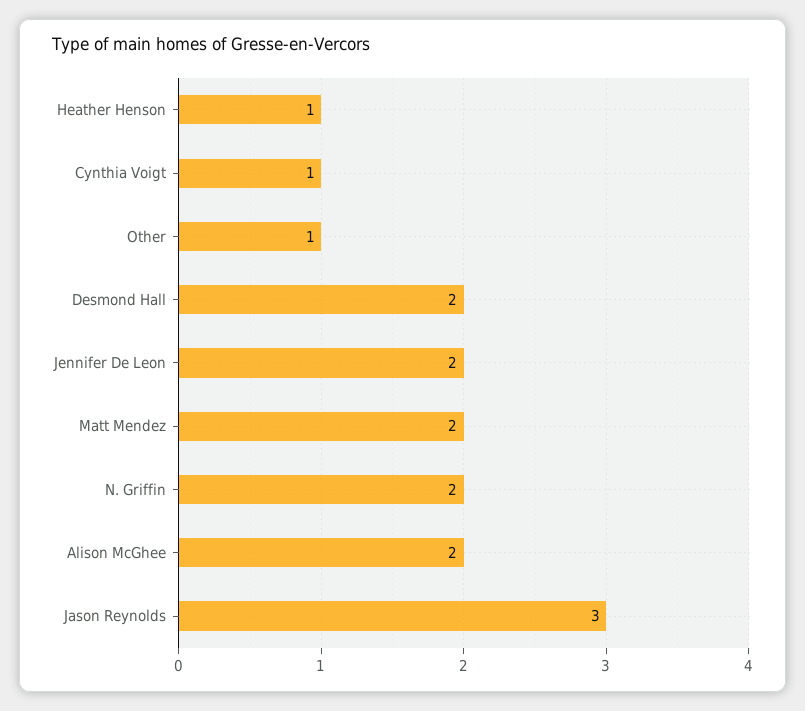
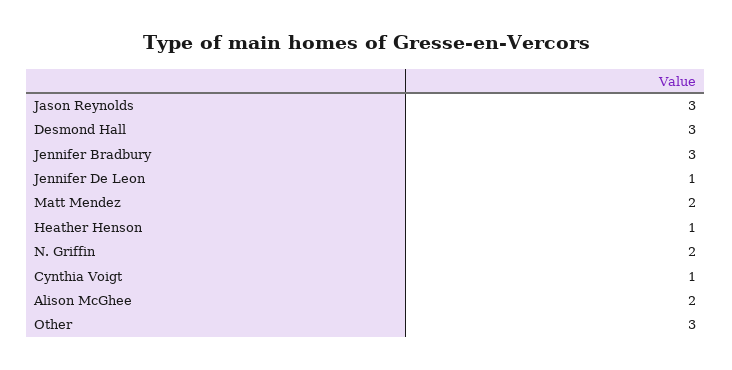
Other: 1 -> 3
Desmond Hall: 2 -> 3
Jennifer De Leon: 2 -> 1
Jennifer Bradbury: none -> 3

